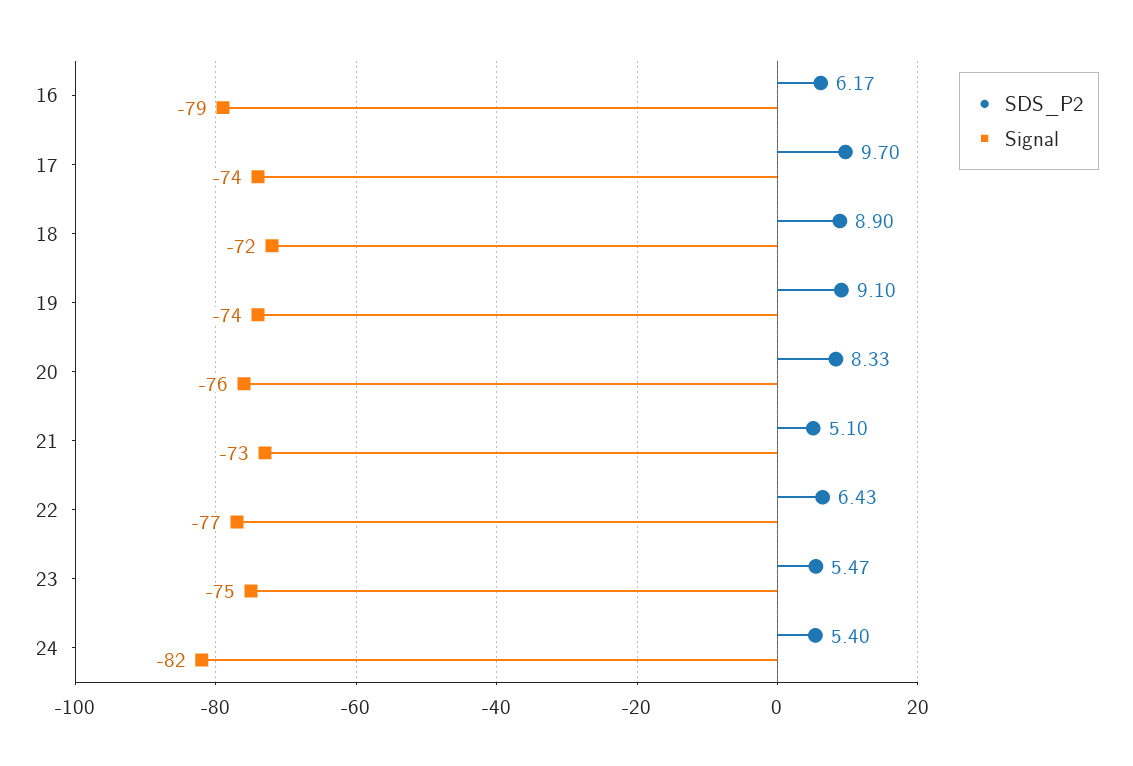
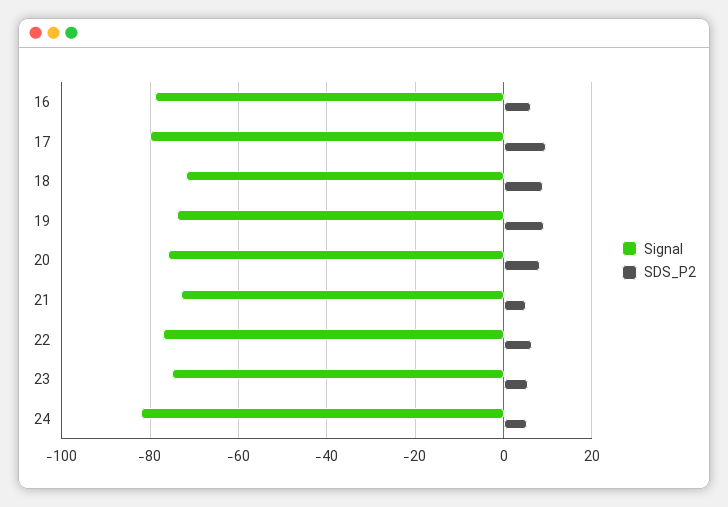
Signal, 17: -74 -> -80

